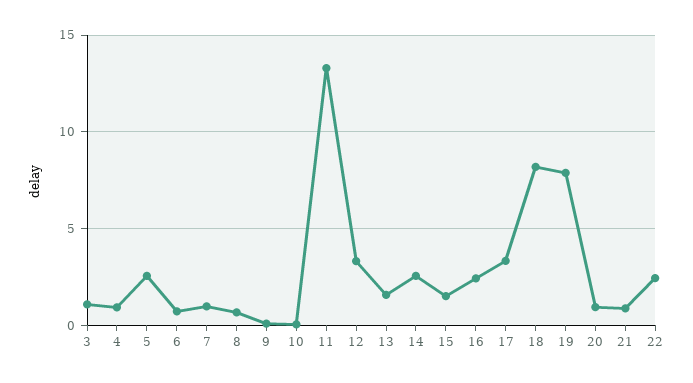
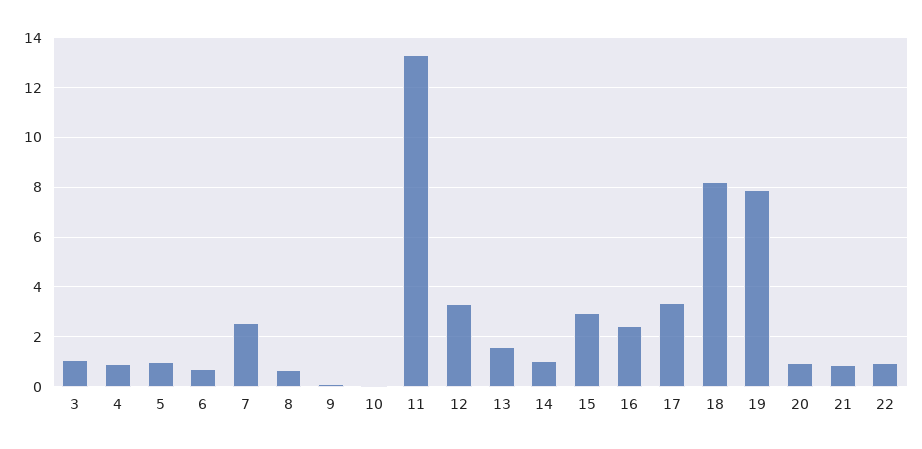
5: 2.5 -> 1
7: 1 -> 2.5
14: 2.5 -> 1
15: 1.5 -> 3
22: 2.5 -> 1

